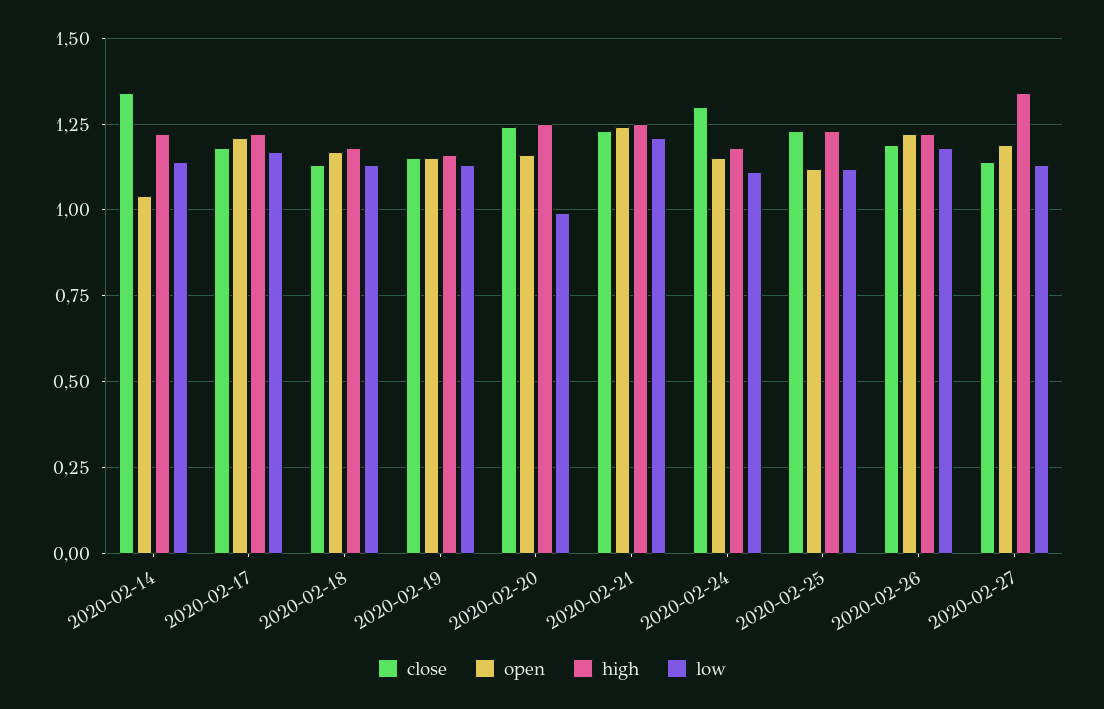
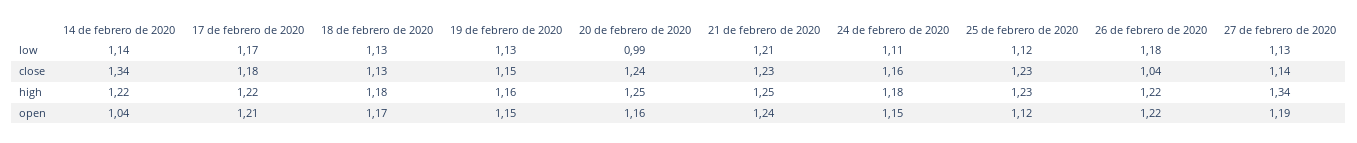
close, 2020-02-24: 1.3 -> 1.16
close, 2020-02-26: 1.2 -> 1.04

